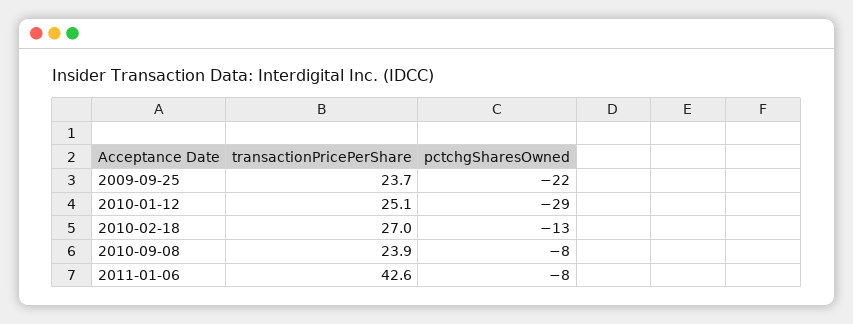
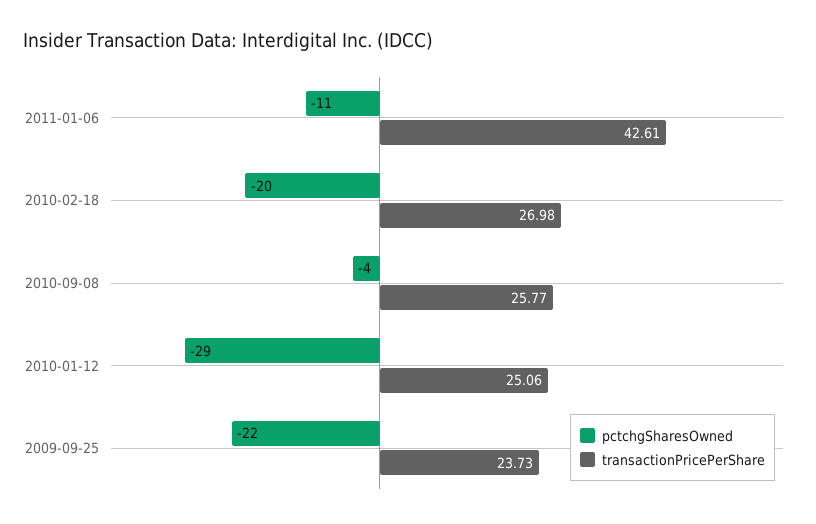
pctchgSharesOwned, 2010-02-18: -13 -> -20
transactionPricePerShare, 2010-09-08: 23.9 -> 25.77
pctchgSharesOwned, 2010-09-08: -8 -> -4
pctchgSharesOwned, 2011-01-06: -8 -> -11

